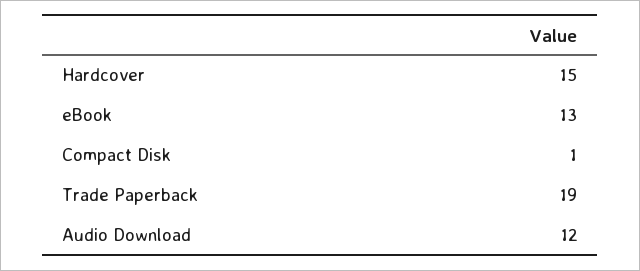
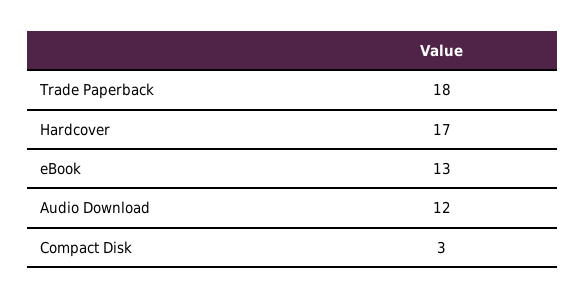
Hardcover: 15 -> 17
Compact Disk: 1 -> 3
Trade Paperback: 19 -> 18

